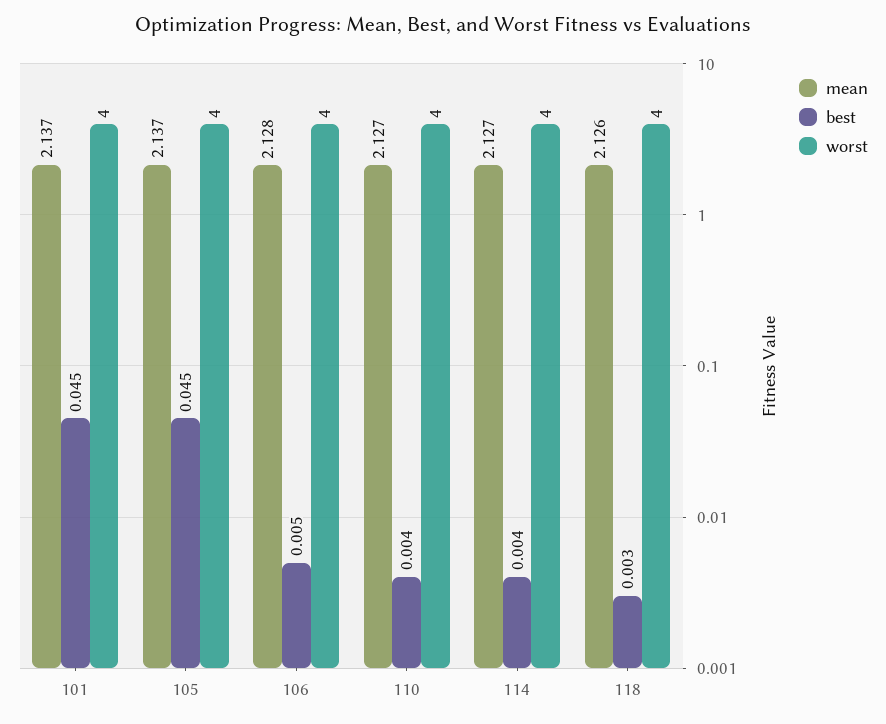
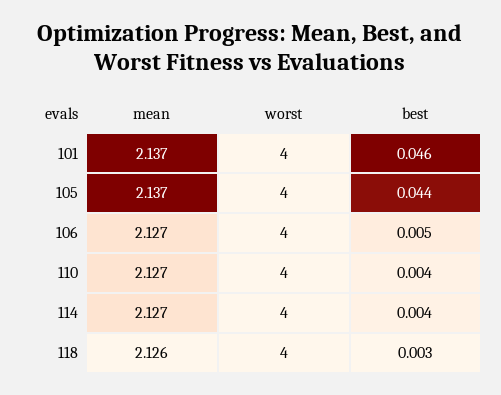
best, 101: 0.045 -> 0.046
best, 105: 0.045 -> 0.044
mean, 106: 2.128 -> 2.127

